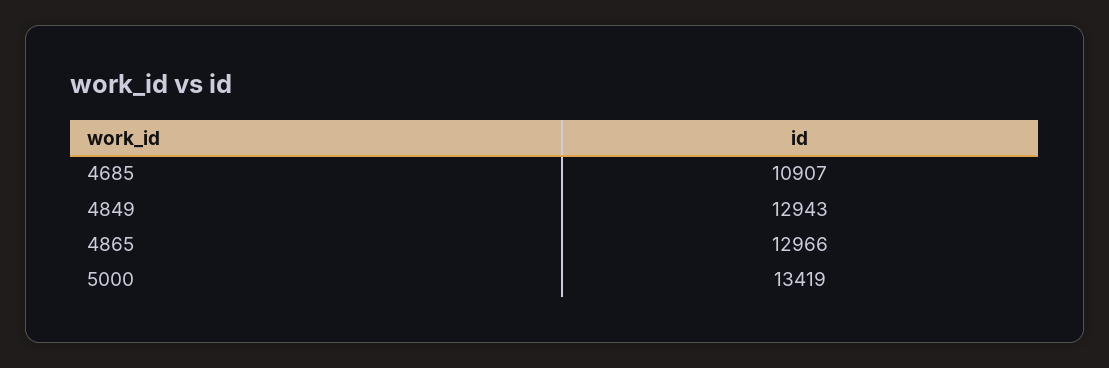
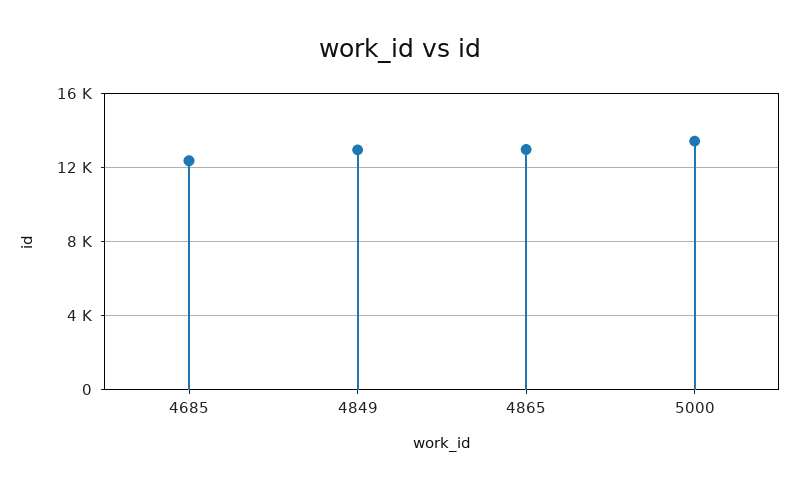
4685: 10907 -> 12500

